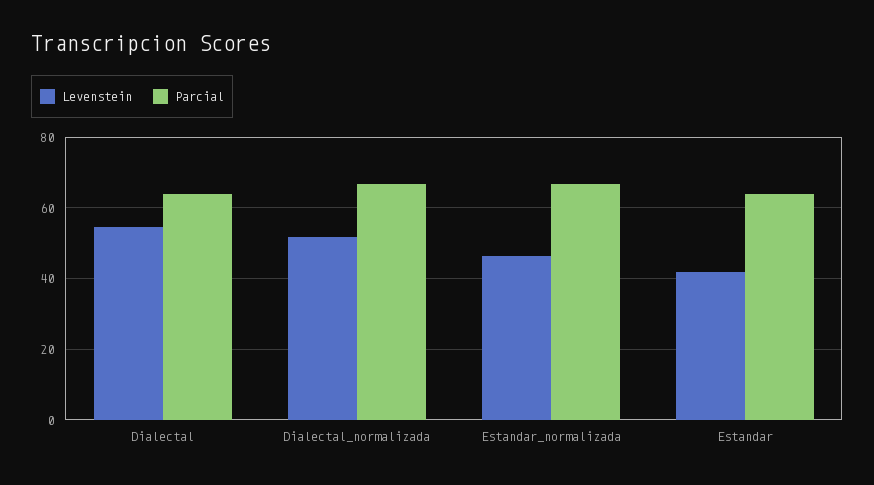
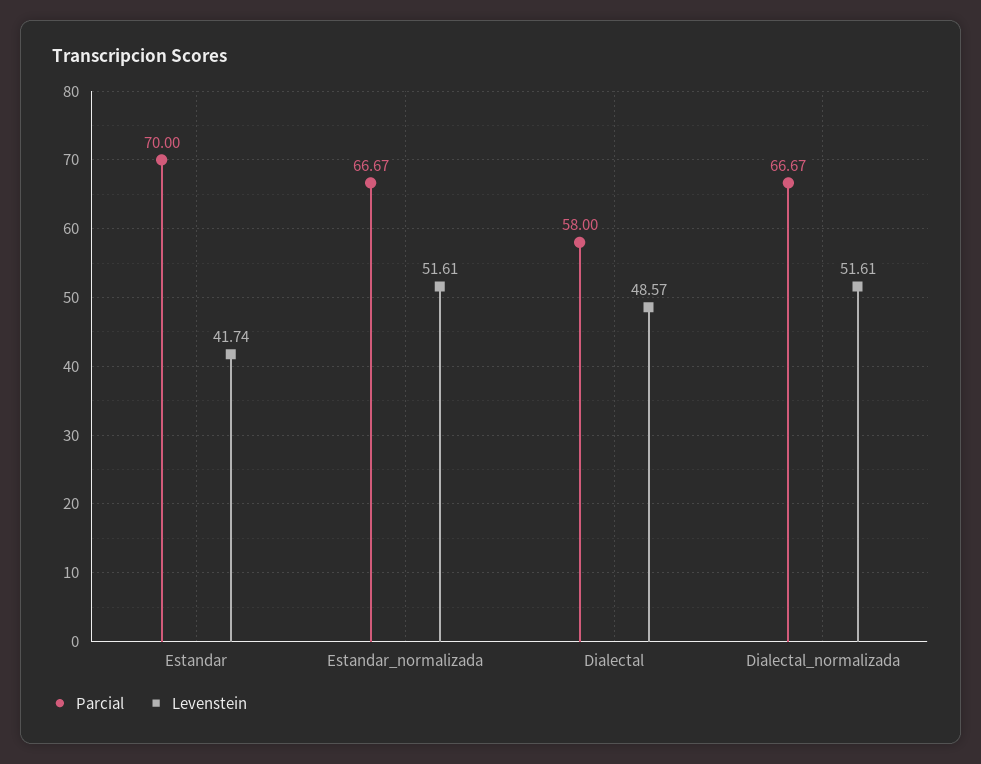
Levenstein, Dialectal: 54 -> 48.57
Parcial, Dialectal: 64 -> 58
Levenstein, Estandar_normalizada: 46 -> 51.61
Parcial, Estandar: 64 -> 70

